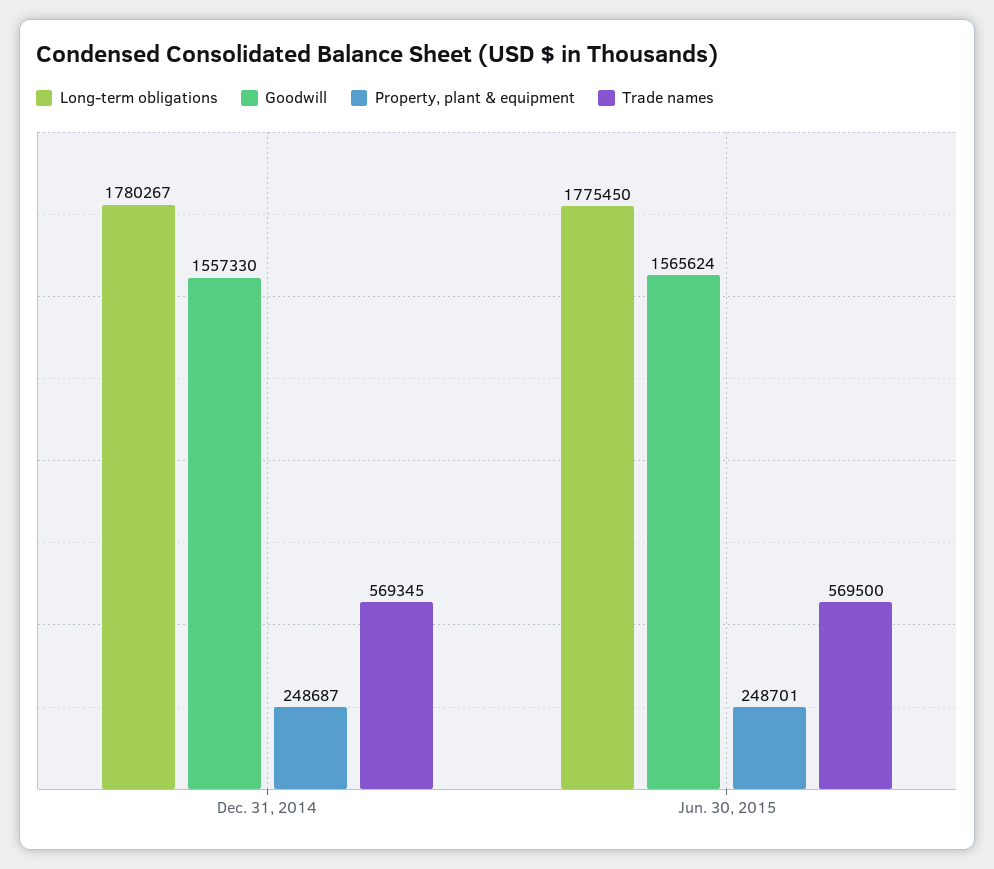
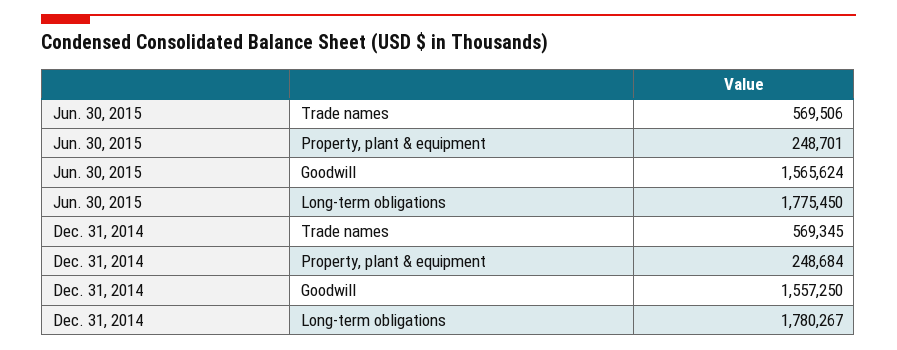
Goodwill, Dec. 31, 2014: 1557330 -> 1557250
Property, plant & equipment, Dec. 31, 2014: 248687 -> 248684
Trade names, Jun. 30, 2015: 569500 -> 569506

